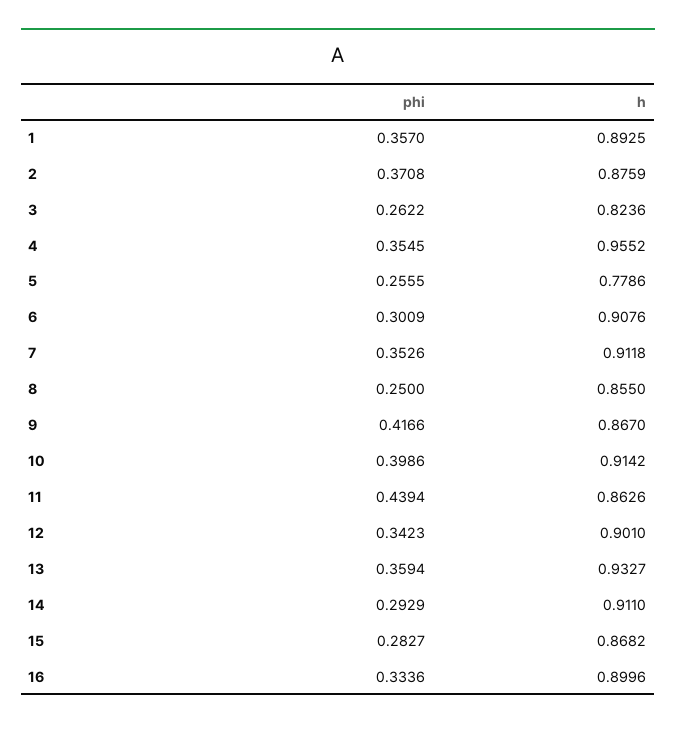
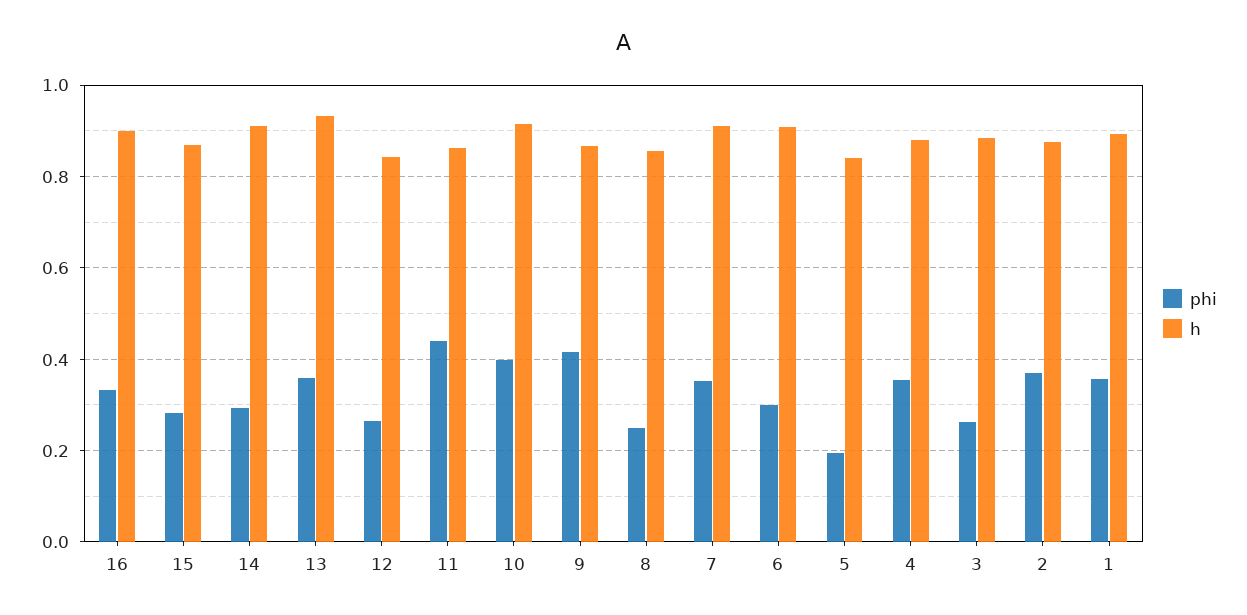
h, 3: 0.8236 -> 0.88
h, 4: 0.9552 -> 0.88
phi, 5: 0.2555 -> 0.2
h, 5: 0.7786 -> 0.84
phi, 12: 0.3423 -> 0.26
h, 12: 0.901 -> 0.84

